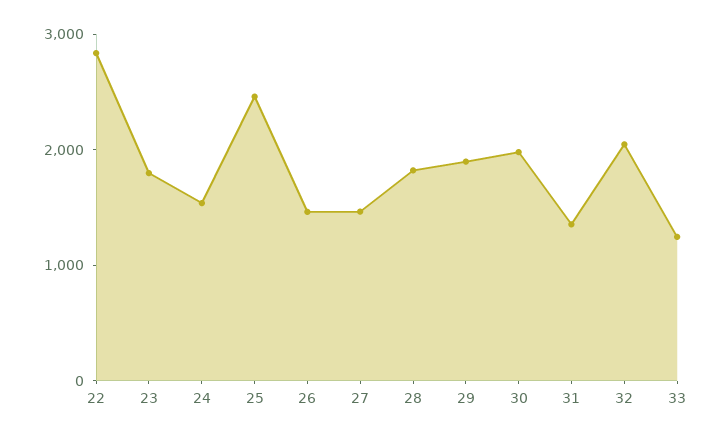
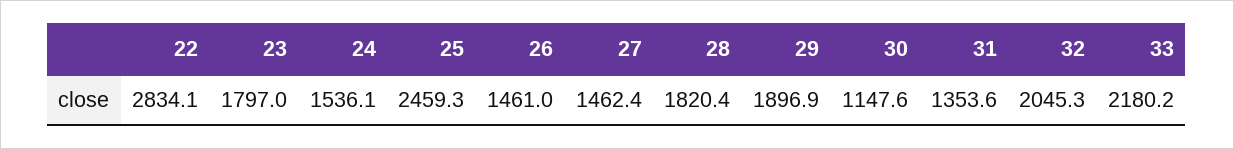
30: 2000 -> 1147.6
33: 1200 -> 2180.2

